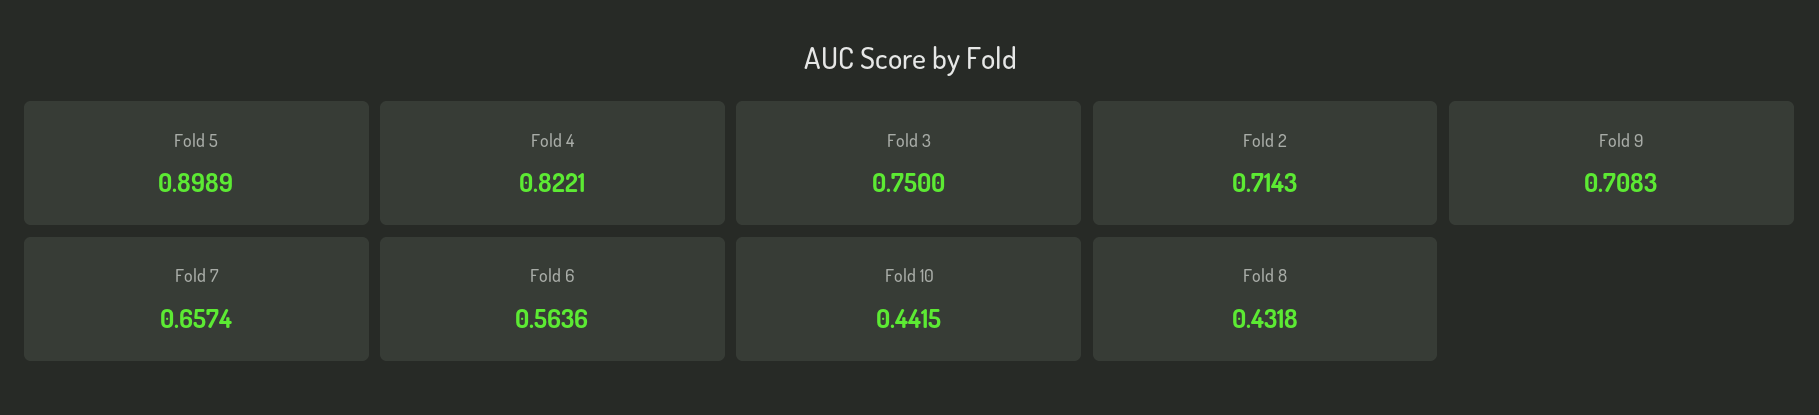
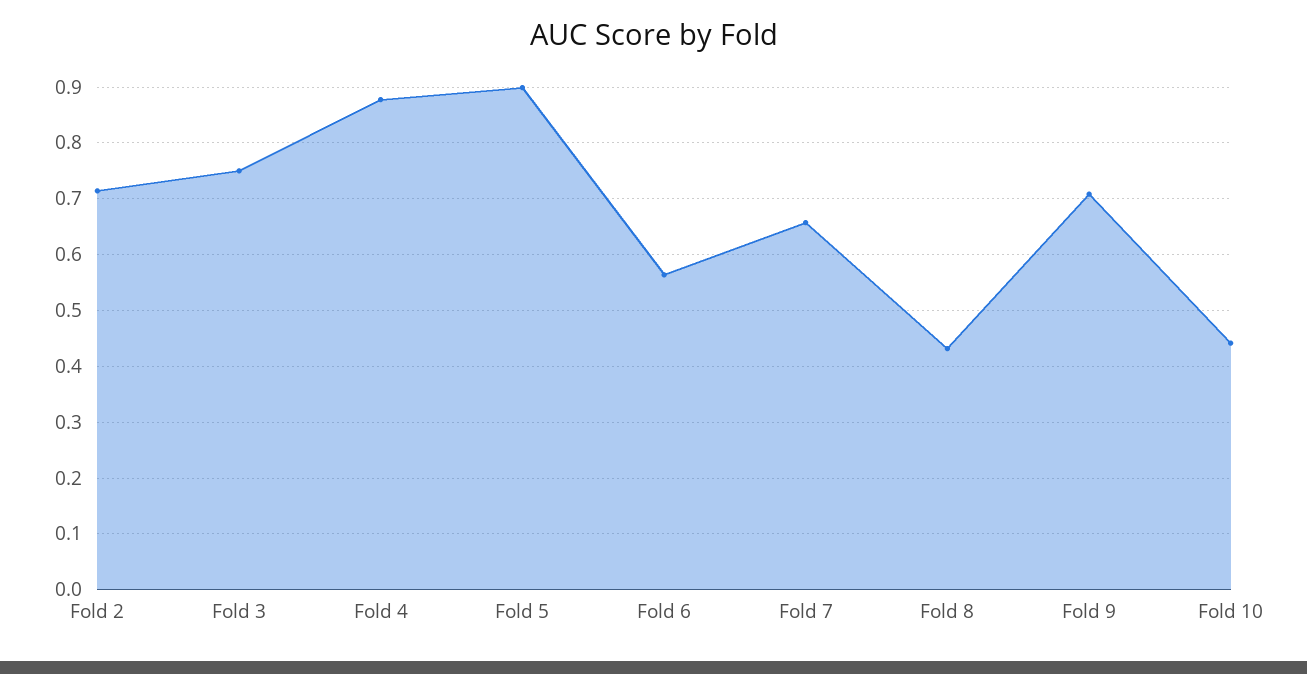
Fold 4: 0.8221 -> 0.88

